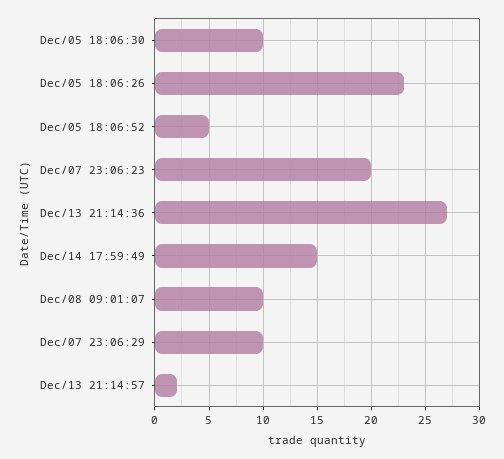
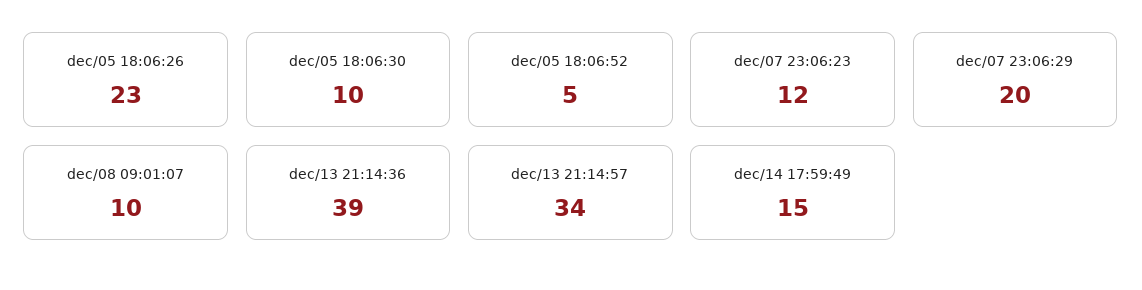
Dec/07 23:06:23: 20 -> 12
Dec/13 21:14:36: 27 -> 39
Dec/07 23:06:29: 10 -> 20
Dec/13 21:14:57: 2 -> 34

